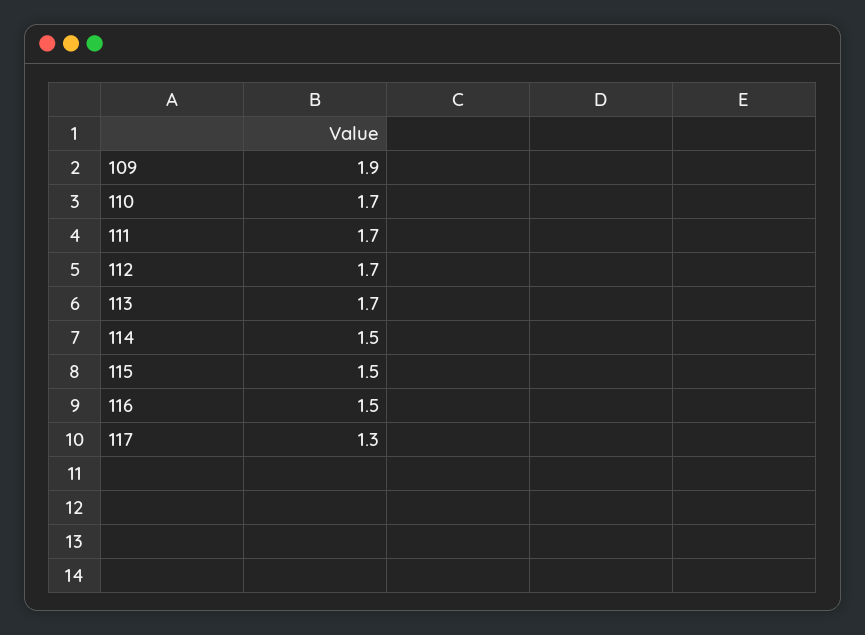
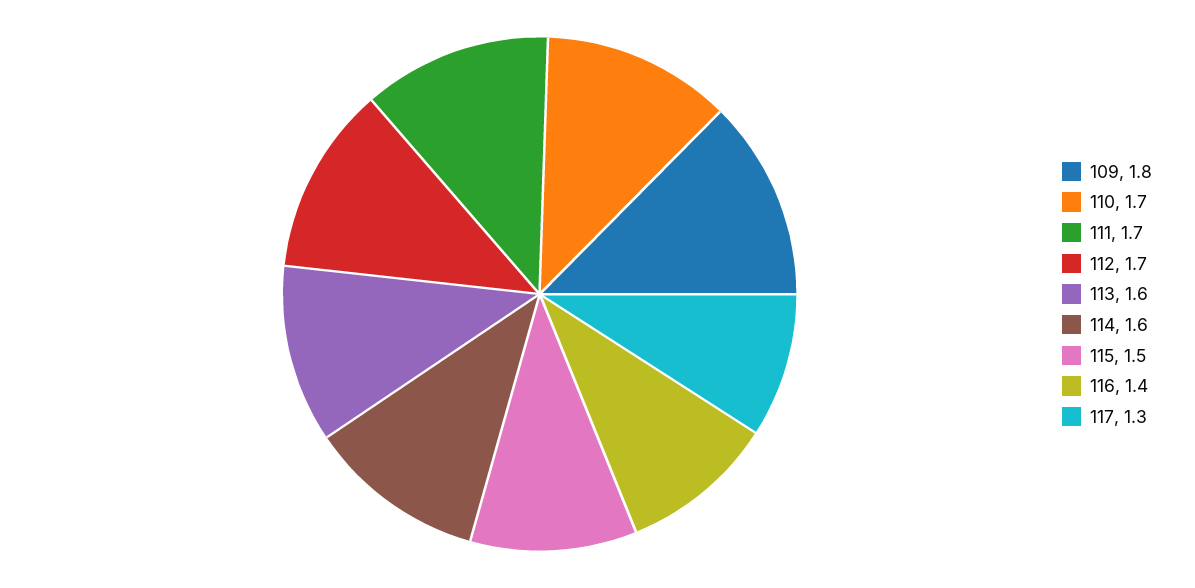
109: 1.9 -> 1.8
113: 1.7 -> 1.6
114: 1.5 -> 1.6
116: 1.5 -> 1.4

